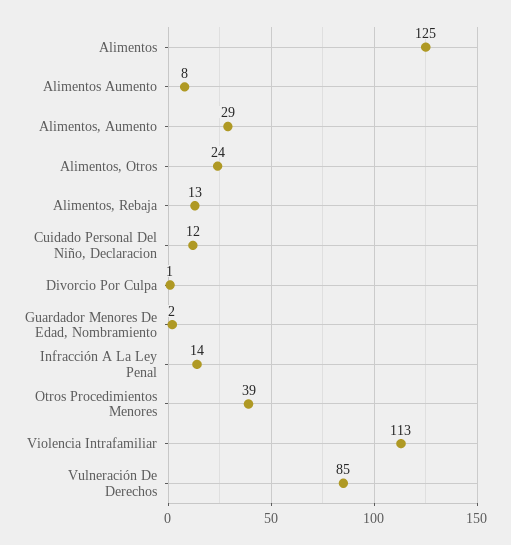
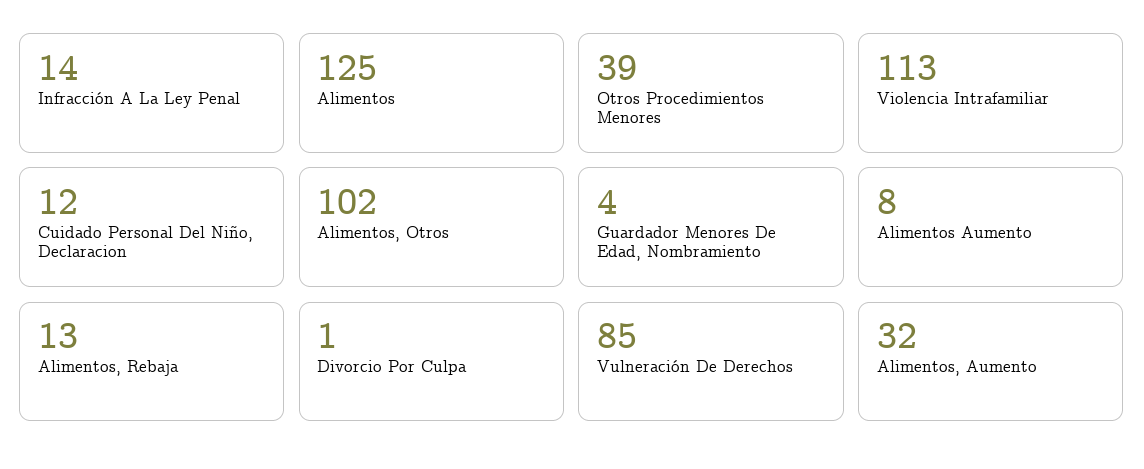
Alimentos, Aumento: 29 -> 32
Alimentos, Otros: 24 -> 102
Guardador Menores De Edad, Nombramiento: 2 -> 4

